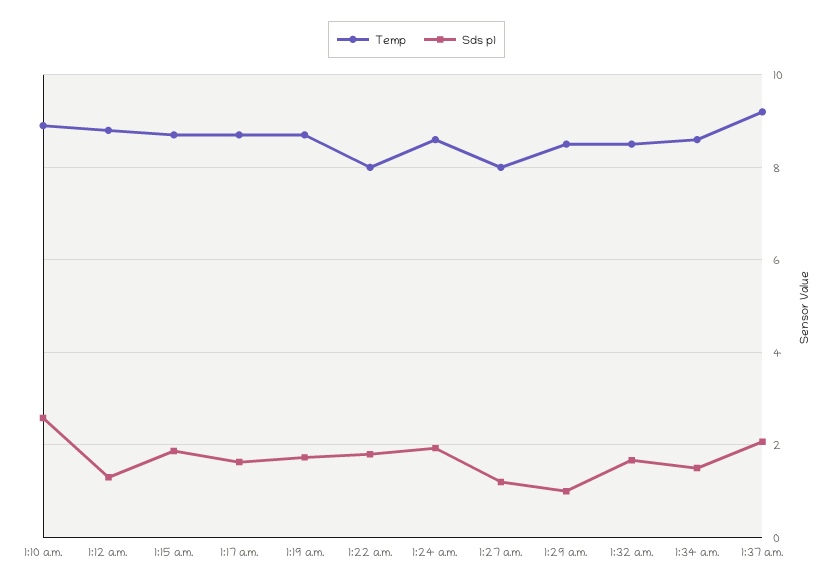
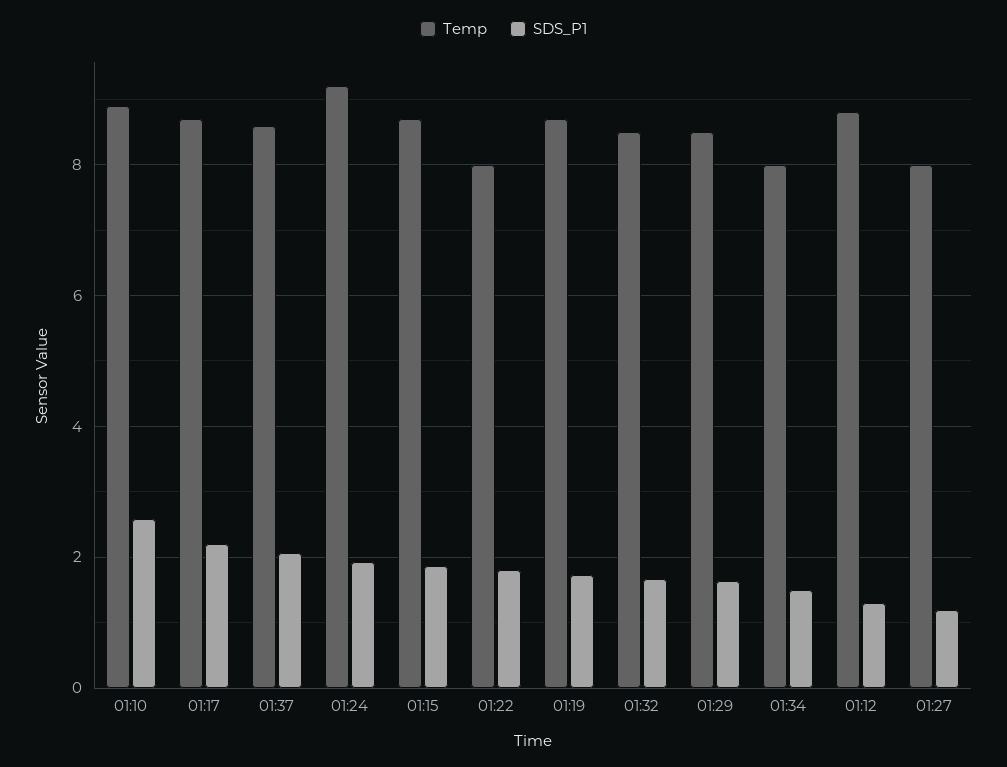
Sds p1, 1:17 a.m.: 1.6 -> 2.2
Temp, 1:24 a.m.: 8.6 -> 9.2
Sds p1, 1:29 a.m.: 1 -> 1.6
Temp, 1:34 a.m.: 8.6 -> 8
Temp, 1:37 a.m.: 9.2 -> 8.6

